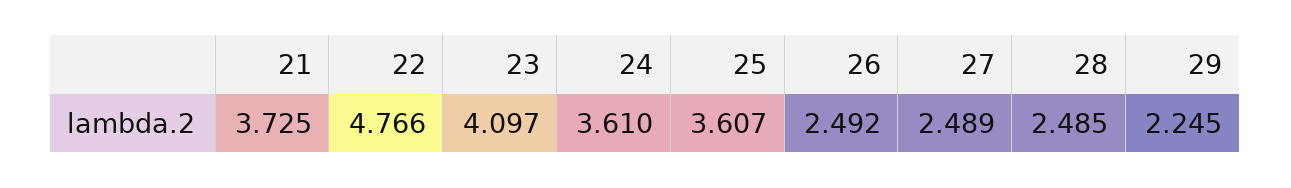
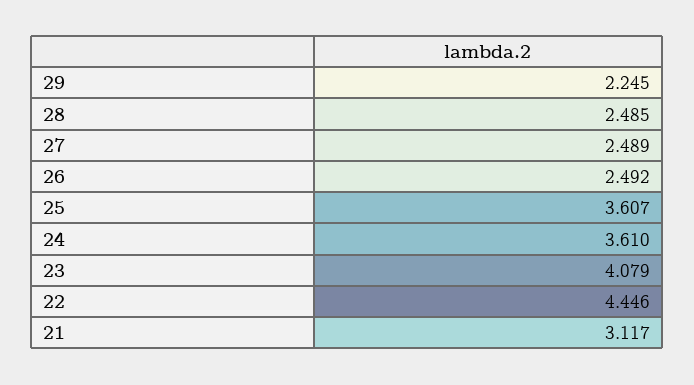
21: 3.725 -> 3.117
22: 4.766 -> 4.446
23: 4.097 -> 4.079

